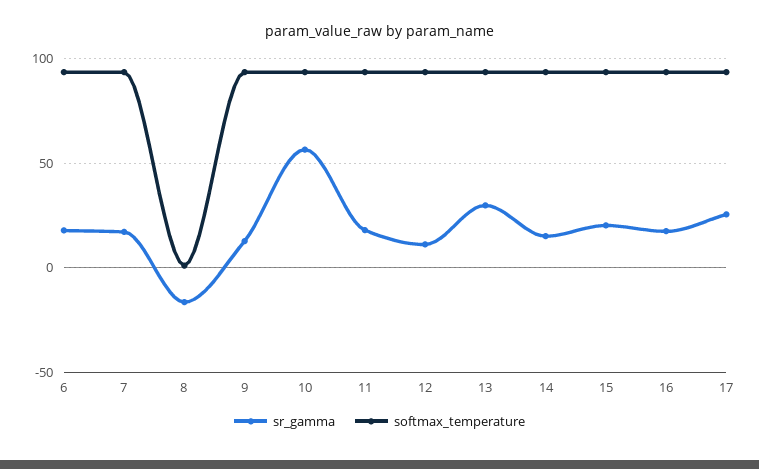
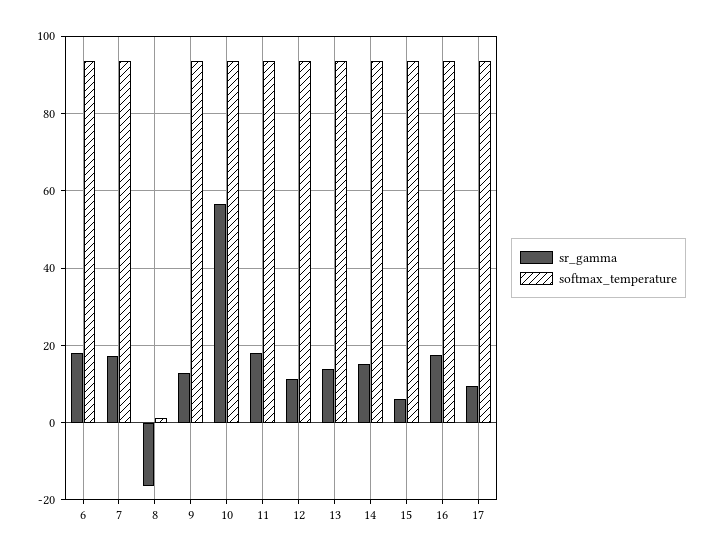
sr_gamma, 13: 30 -> 14
sr_gamma, 15: 20 -> 6
sr_gamma, 17: 25 -> 10

